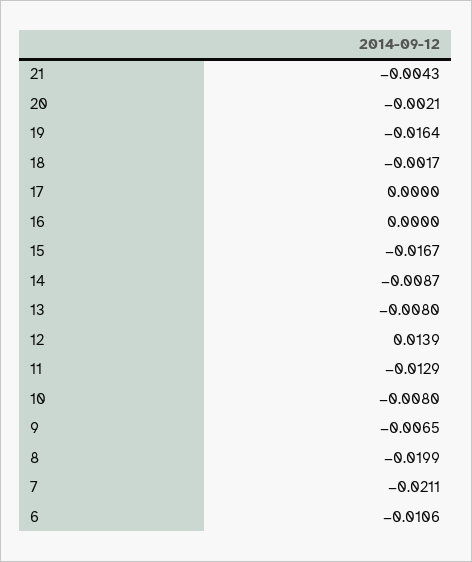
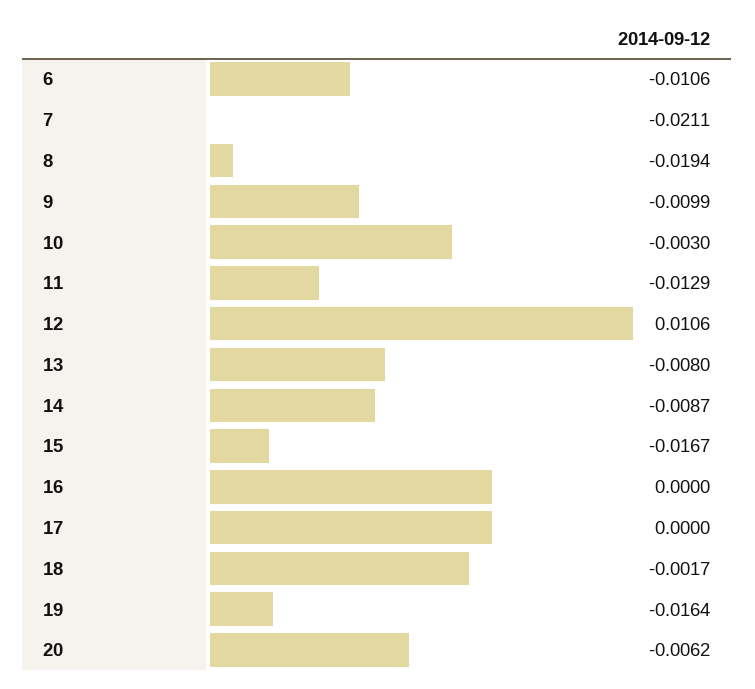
21: -0.0043 -> none
20: -0.0021 -> -0.0062
12: 0.0139 -> 0.0106
10: -0.008 -> -0.003
9: -0.0065 -> -0.0099
8: -0.0199 -> -0.0194

